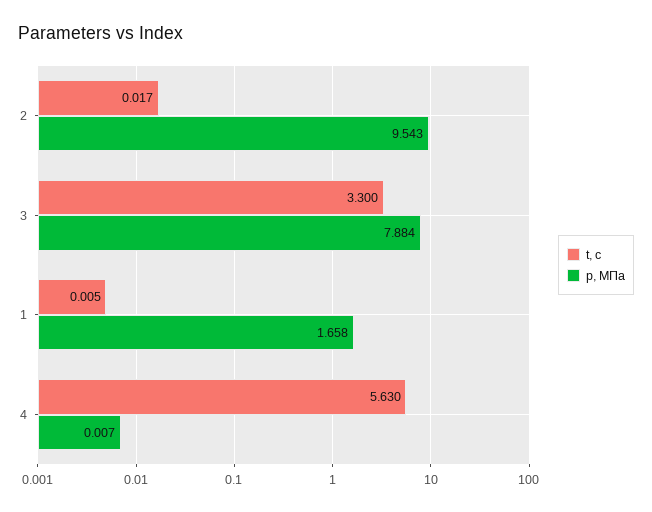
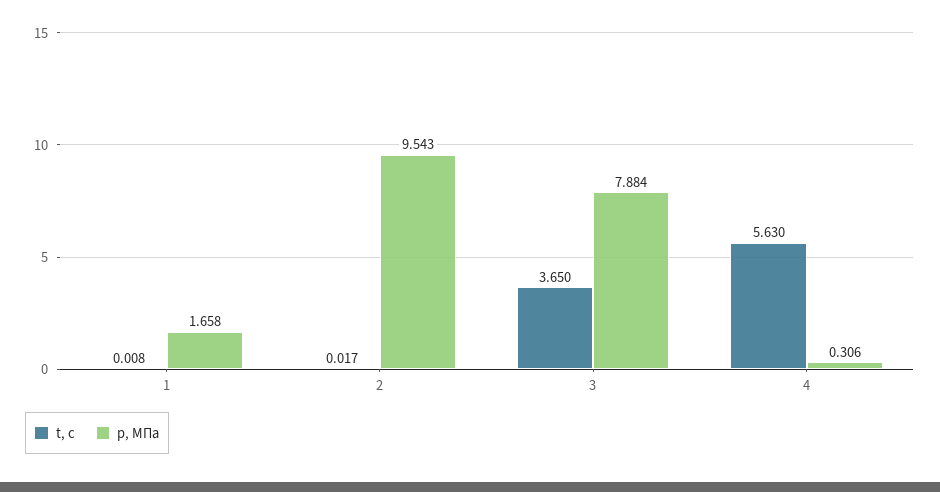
t, с, 3: 3.3 -> 3.65
t, с, 1: 0.005 -> 0.008
p, МПа, 4: 0.007 -> 0.306

